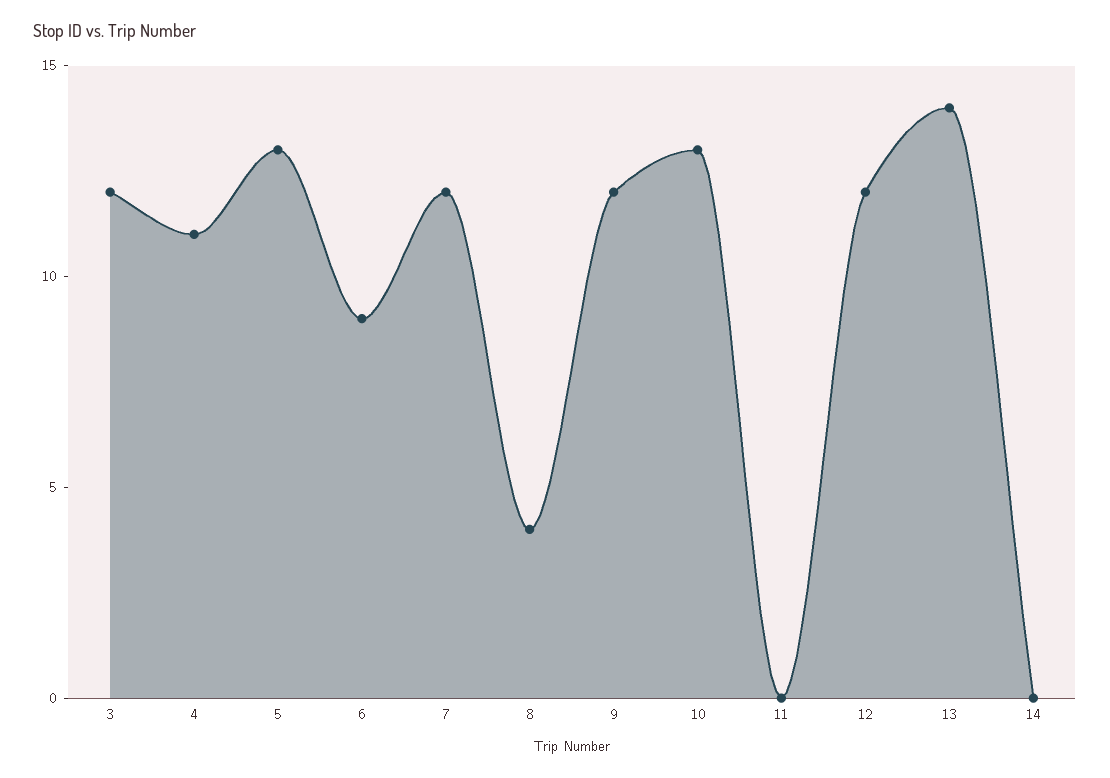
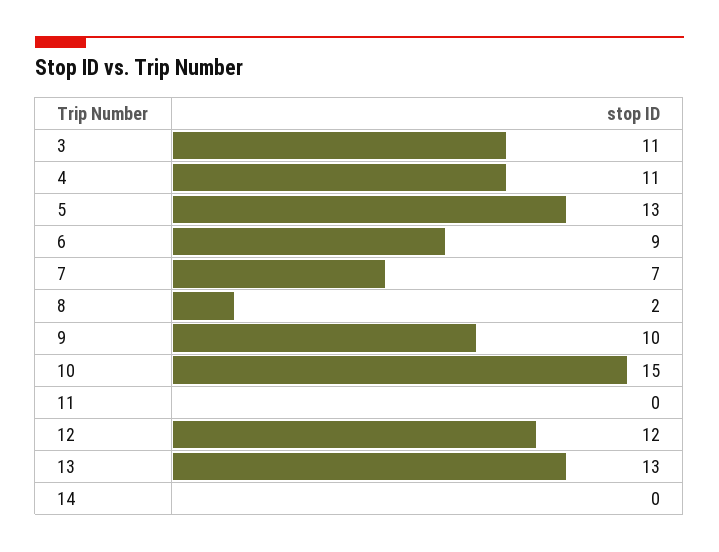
3: 12 -> 11
7: 12 -> 7
8: 4 -> 2
9: 12 -> 10
10: 13 -> 15
13: 14 -> 13

